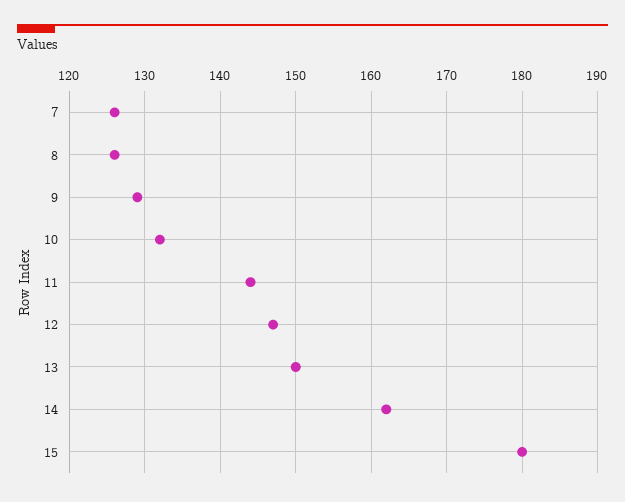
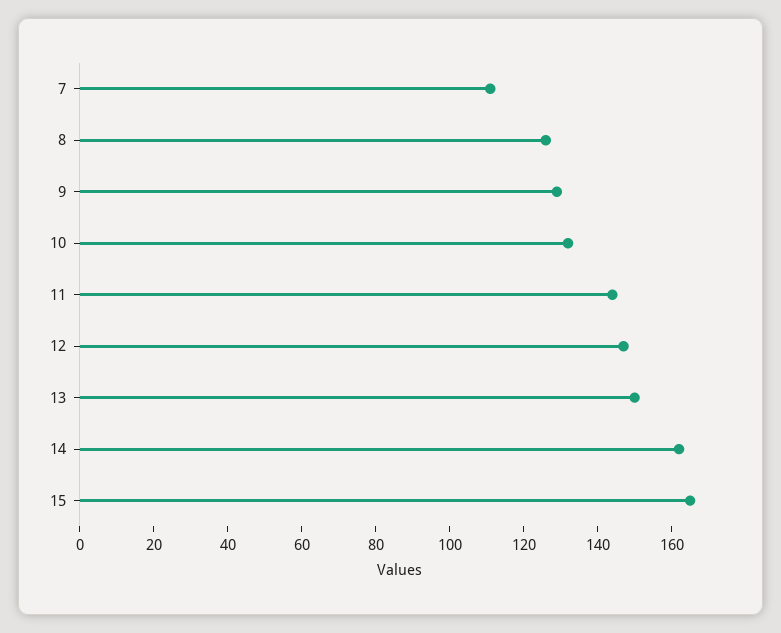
7: 126 -> 110
15: 180 -> 165

